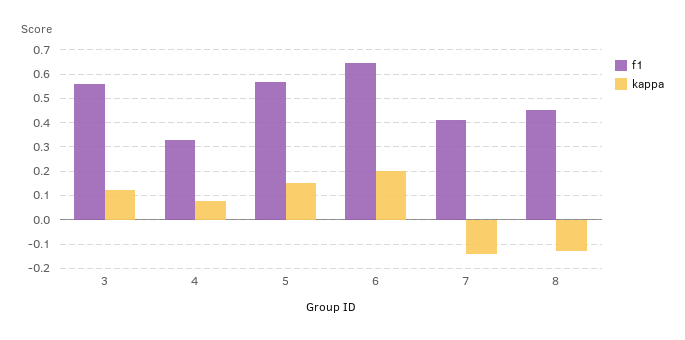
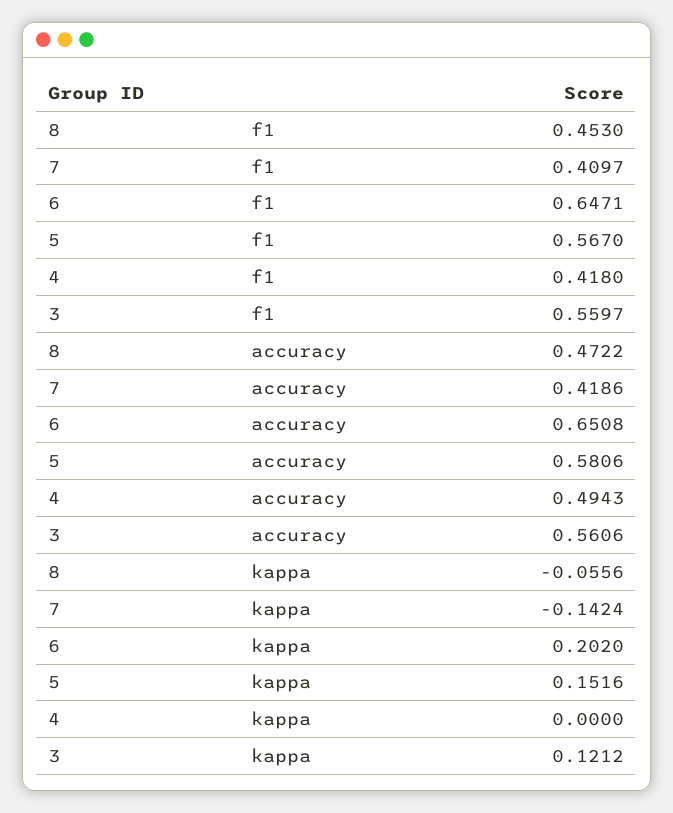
f1, 4: 0.325 -> 0.418
kappa, 4: 0.075 -> 0
kappa, 8: -0.125 -> -0.0556
accuracy, 8: none -> 0.4722
accuracy, 7: none -> 0.4186
accuracy, 6: none -> 0.6508
accuracy, 5: none -> 0.5806
accuracy, 4: none -> 0.4943
accuracy, 3: none -> 0.5606

